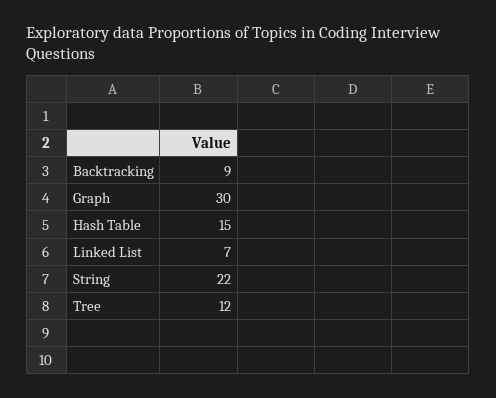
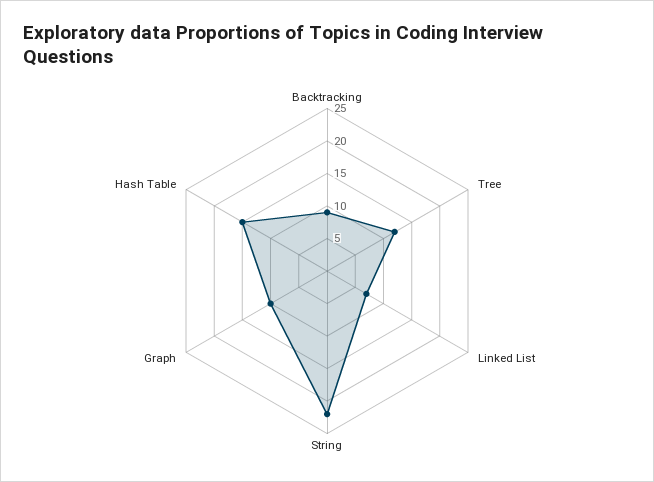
Graph: 30 -> 10

